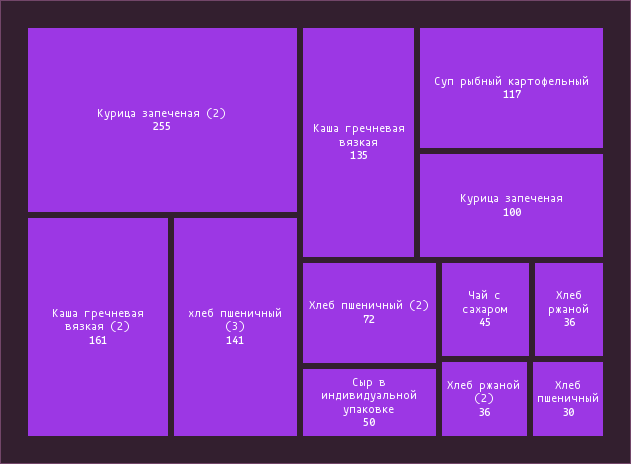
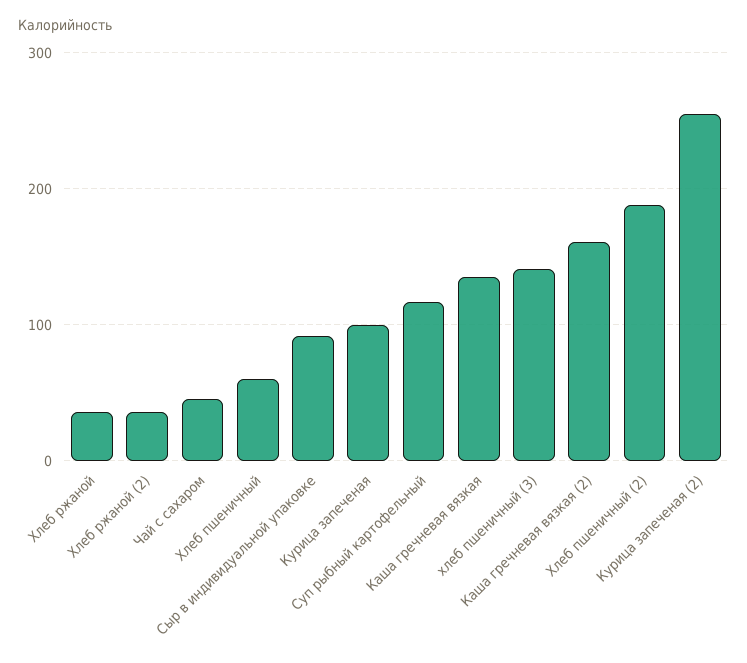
Хлеб пшеничный (2): 72 -> 190
Сыр в индивидуальной упаковке: 50 -> 90
Хлеб пшеничный: 30 -> 60

